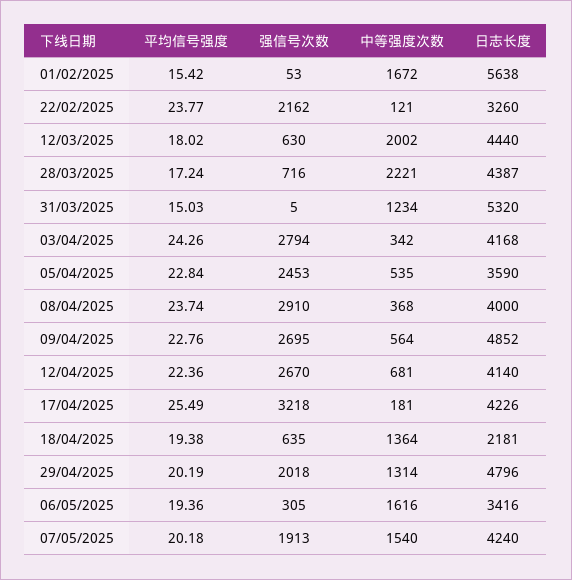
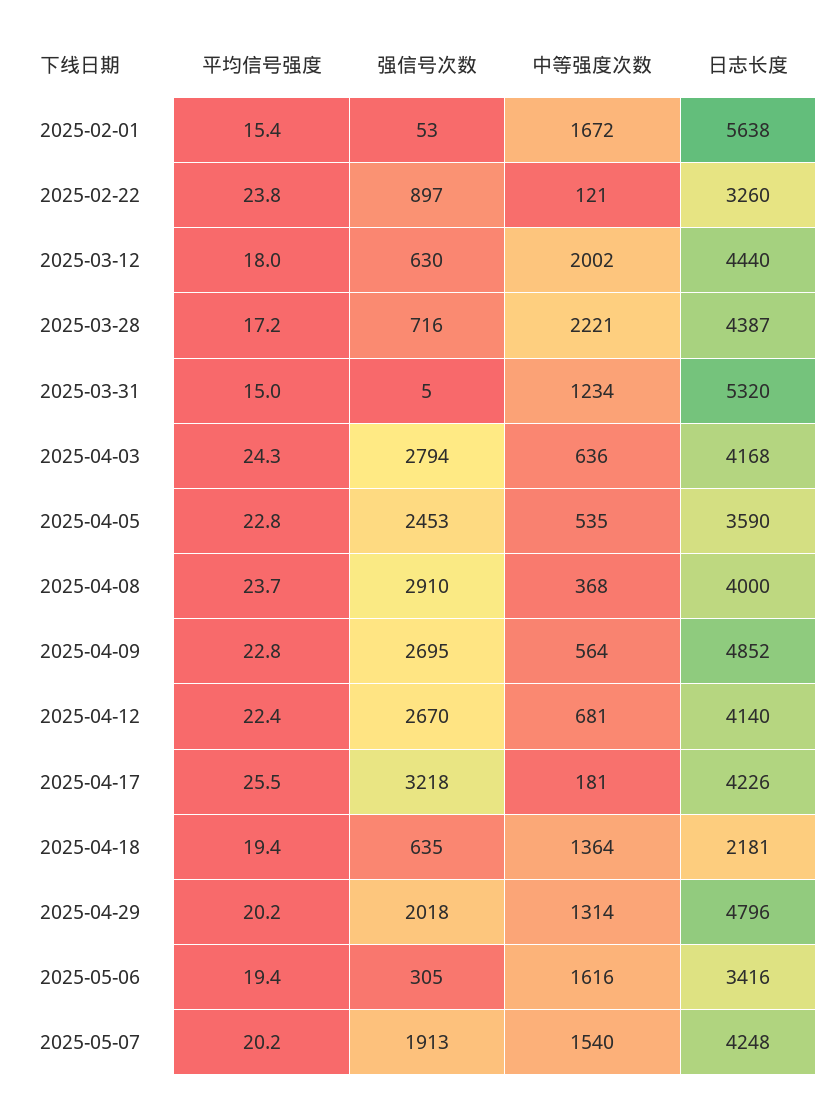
强信号次数, 22/02/2025: 2162 -> 897
中等强度次数, 03/04/2025: 342 -> 636
日志长度, 07/05/2025: 4240 -> 4248

